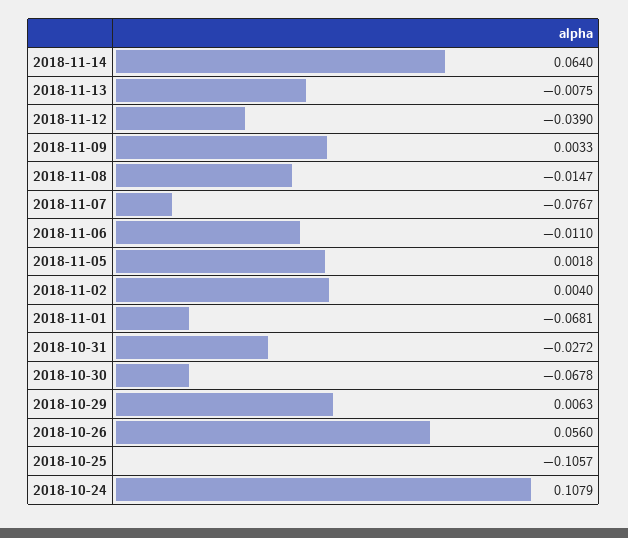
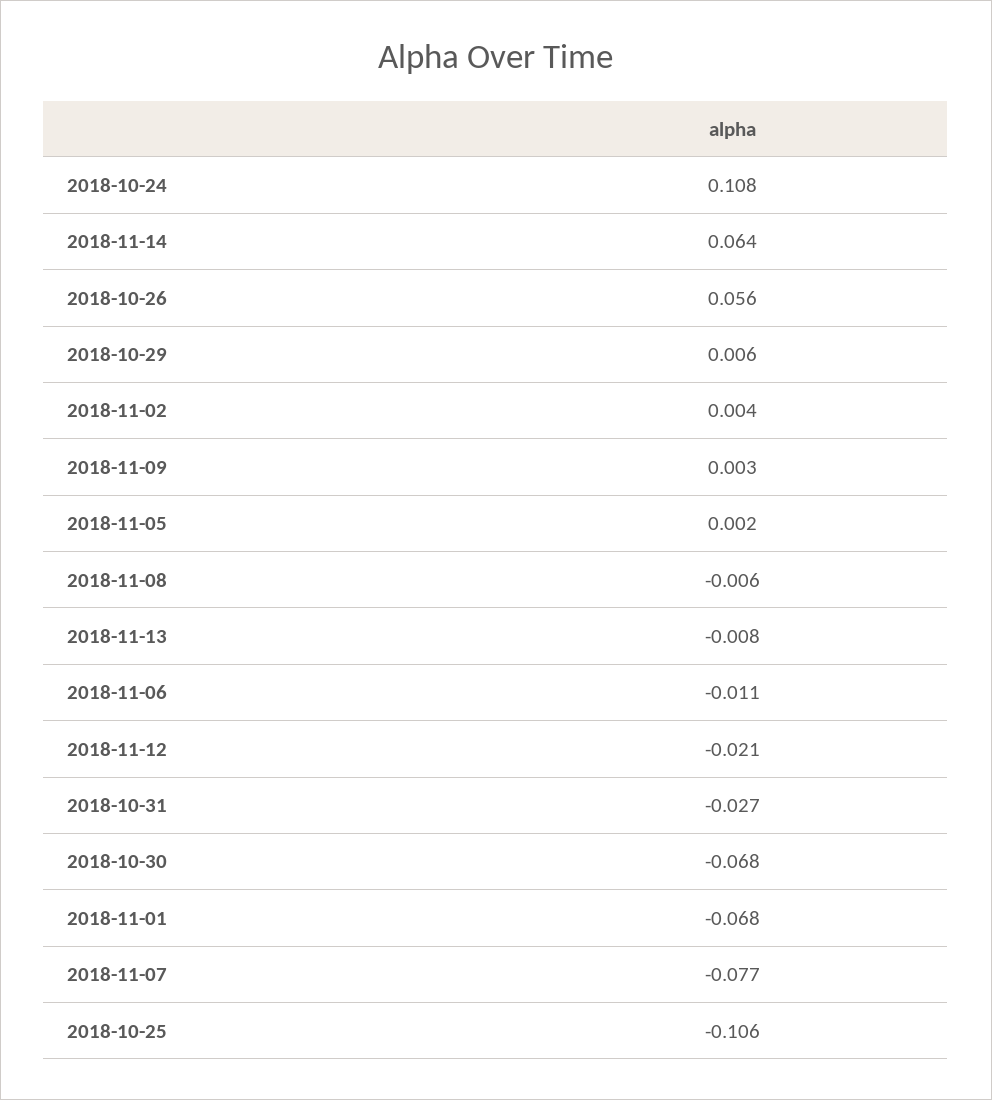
2018-11-12: -0.039 -> -0.021
2018-11-08: -0.0147 -> -0.006

